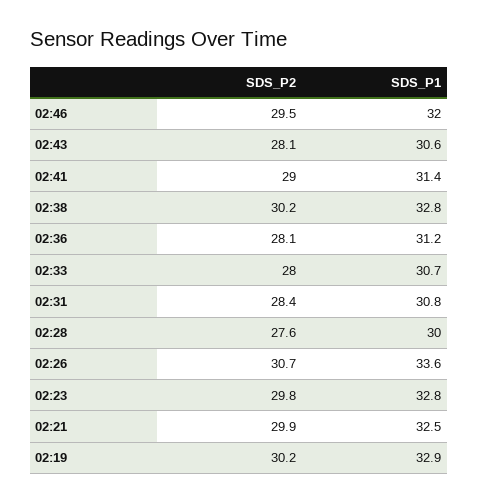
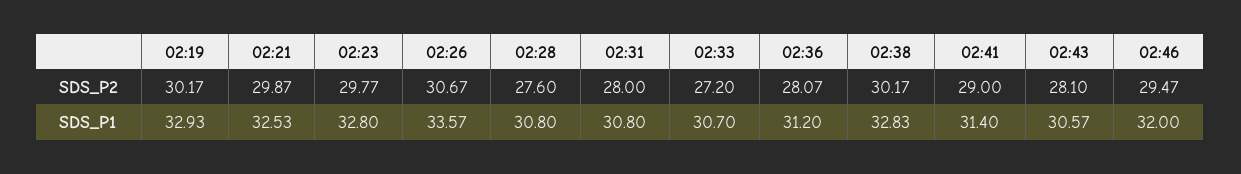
SDS_P2, 02:33: 28 -> 27.2
SDS_P2, 02:31: 28.4 -> 28
SDS_P1, 02:28: 30 -> 30.8

